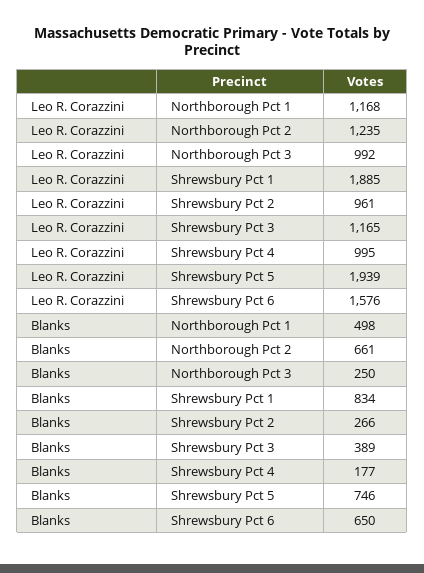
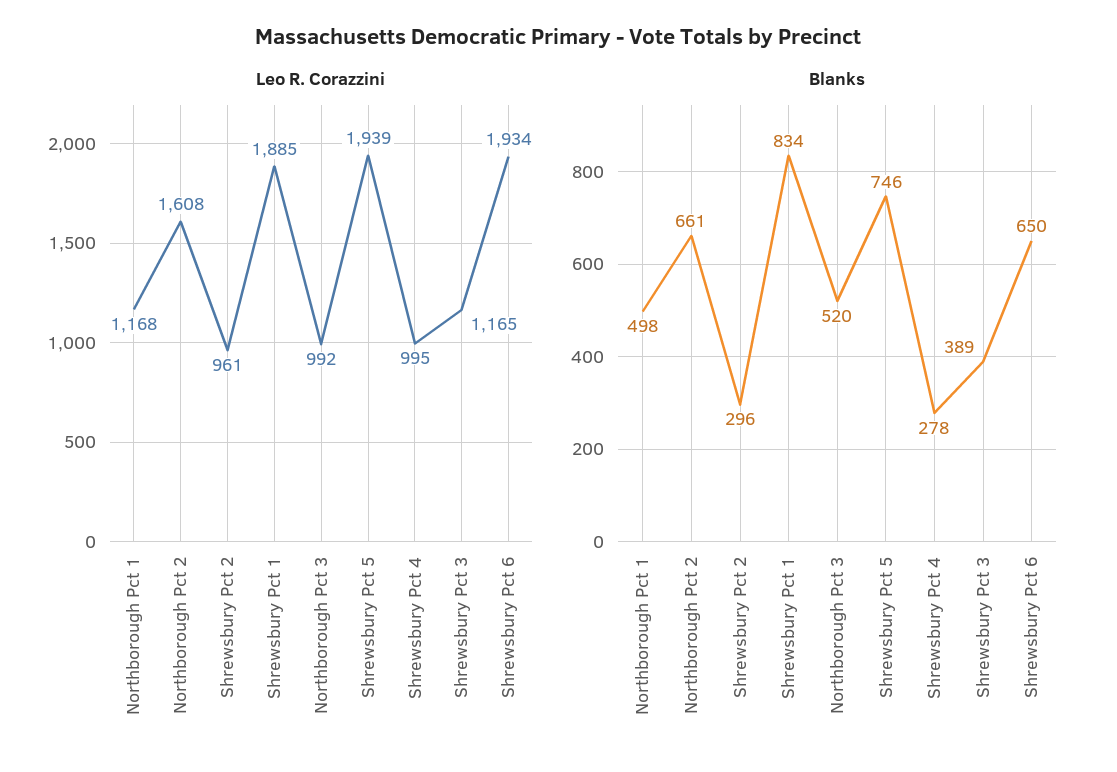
Leo R. Corazzini, Northborough Pct 2: 1235 -> 1608
Leo R. Corazzini, Shrewsbury Pct 6: 1576 -> 1934
Blanks, Northborough Pct 3: 250 -> 520
Blanks, Shrewsbury Pct 2: 266 -> 296
Blanks, Shrewsbury Pct 4: 177 -> 278

